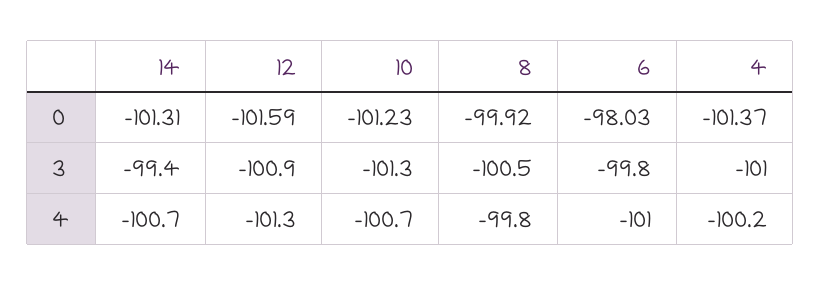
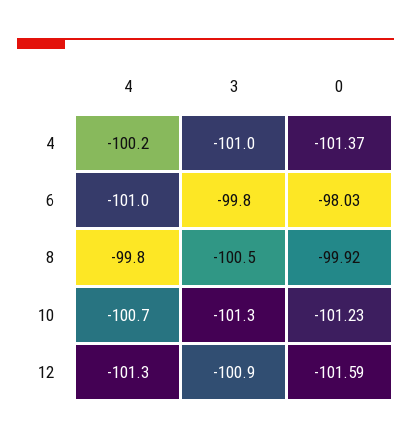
14, 0: -101.31 -> none
14, 3: -99.4 -> none
14, 4: -100.7 -> none

